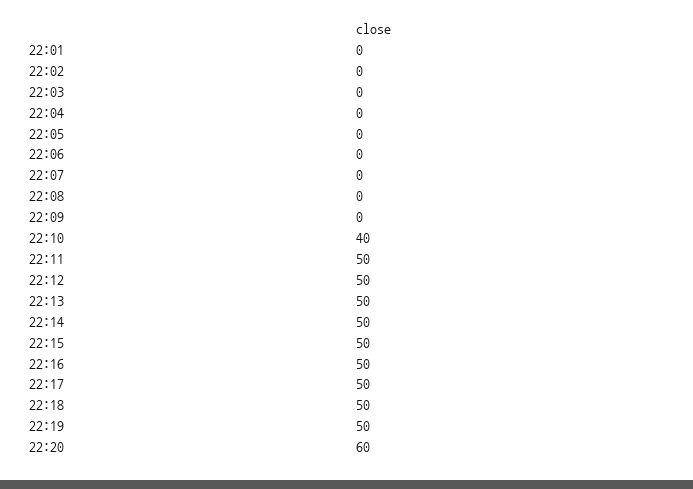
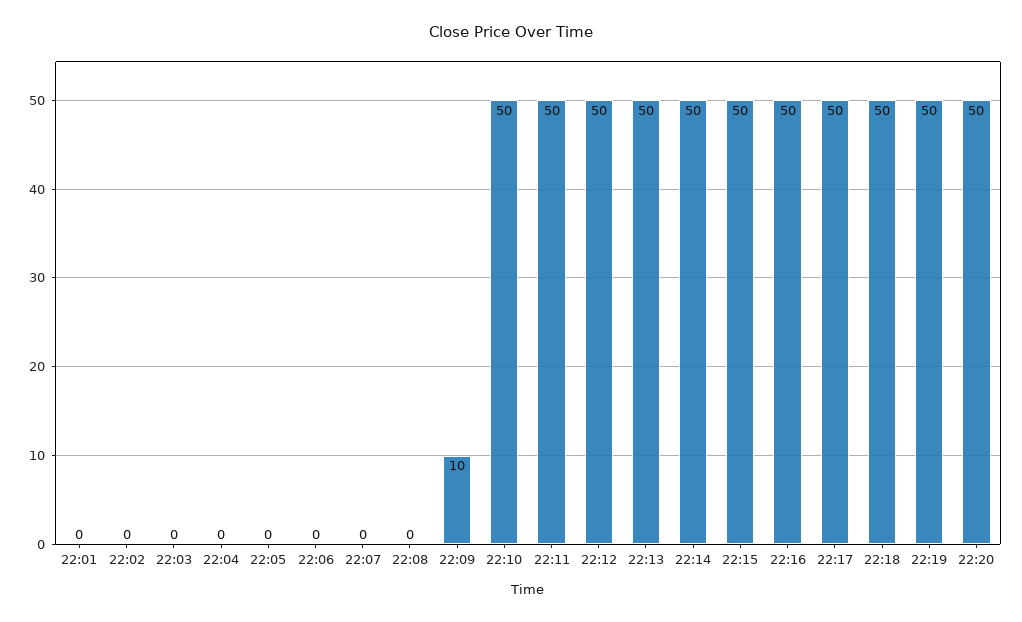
22:09: 0 -> 10
22:10: 40 -> 50
22:20: 60 -> 50

